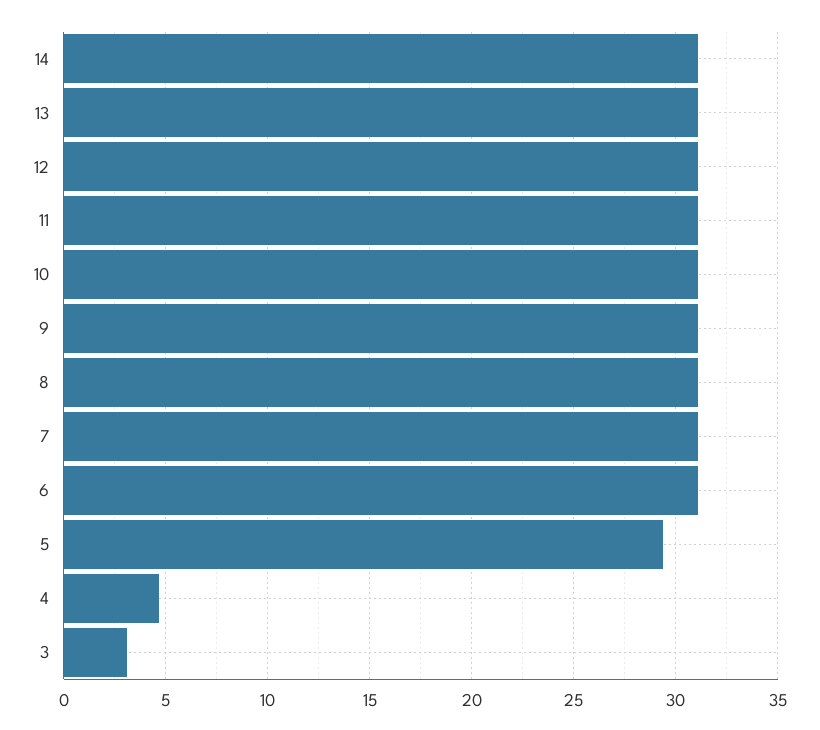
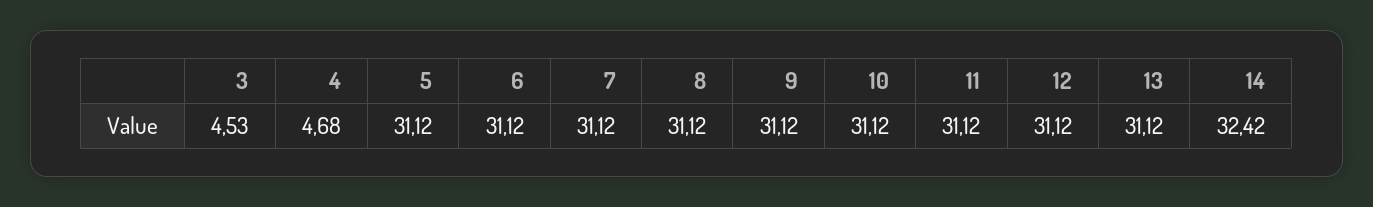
14: 31 -> 32.42
5: 29.5 -> 31.12
3: 3 -> 4.53

